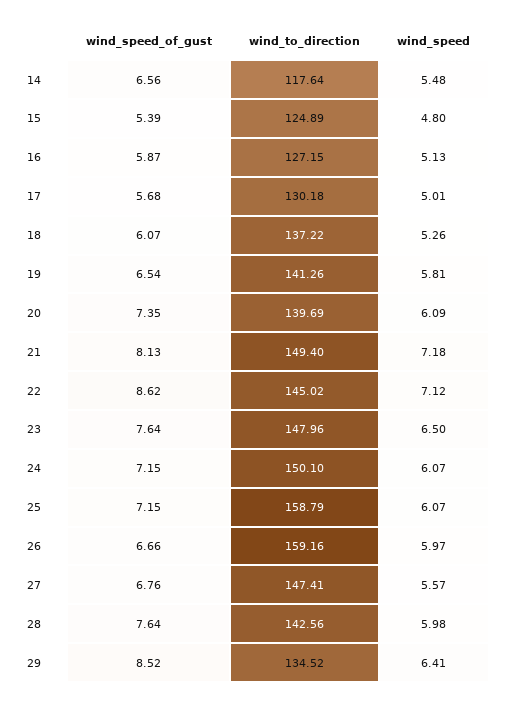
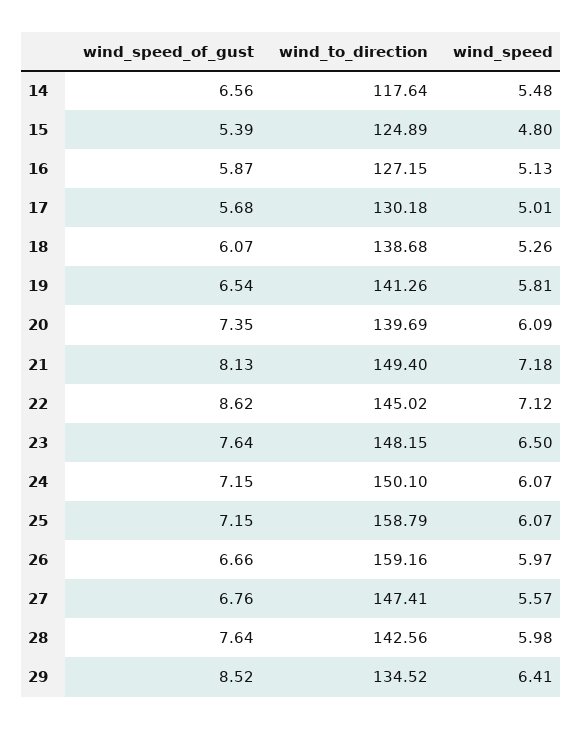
wind_to_direction, 18: 137.22 -> 138.68
wind_to_direction, 23: 147.96 -> 148.15

